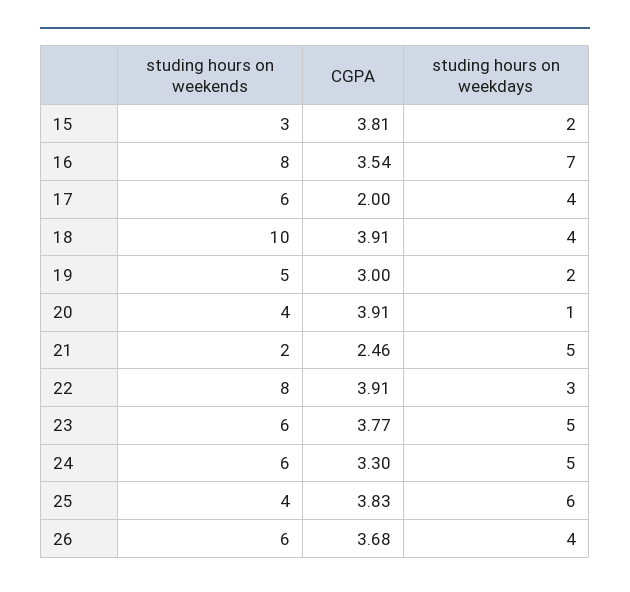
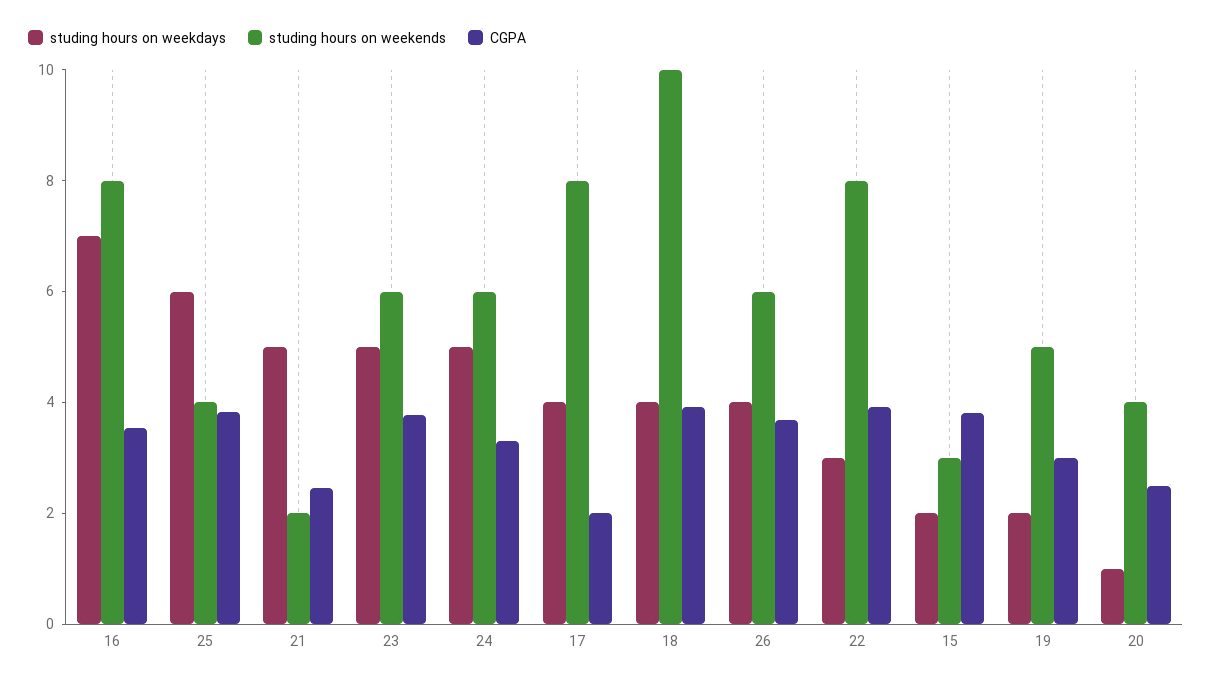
studing hours on weekends, 17: 6 -> 8
CGPA, 20: 3.91 -> 2.5

